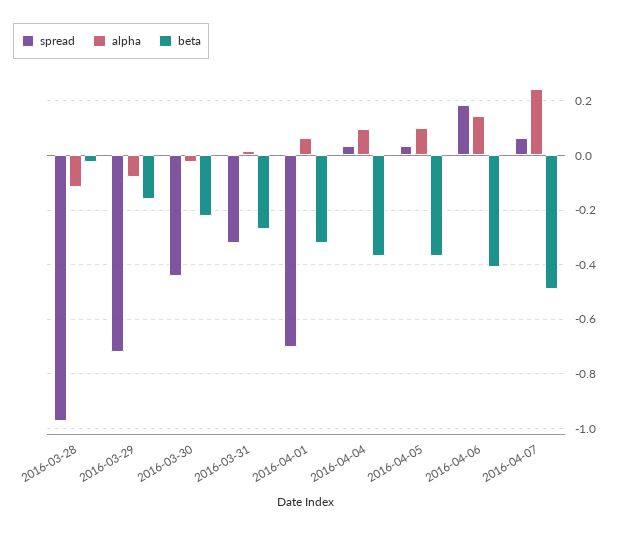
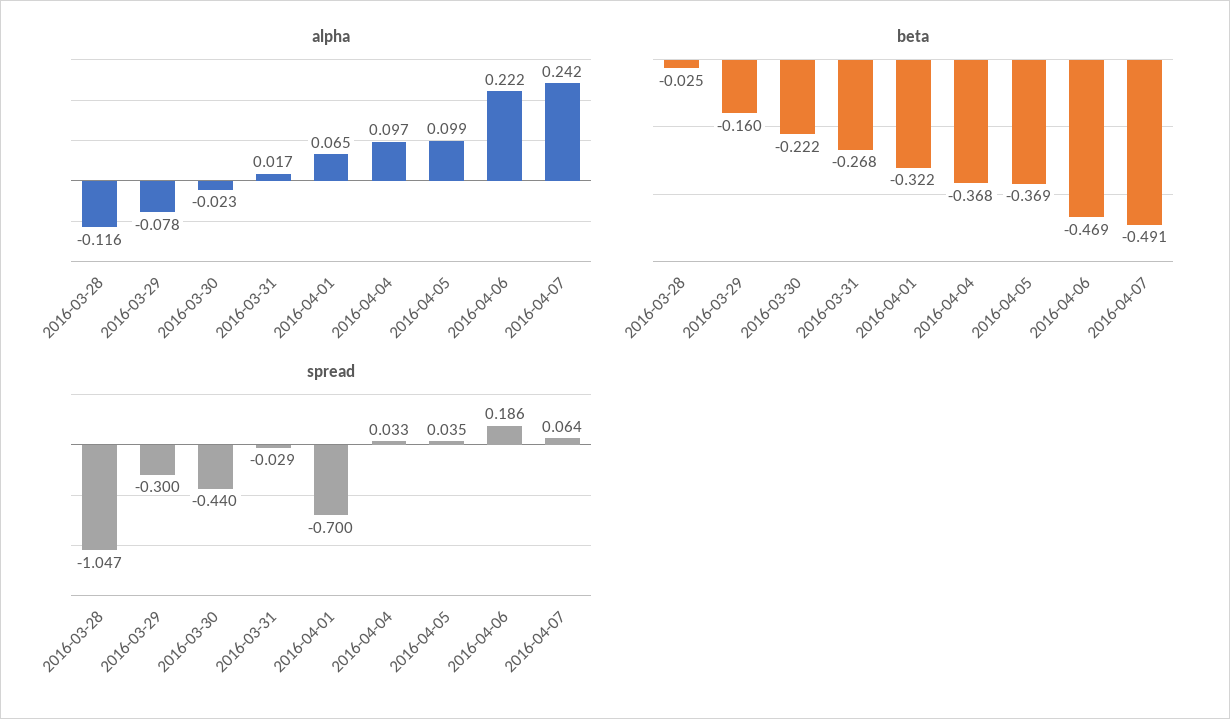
spread, 2016-03-28: -0.975 -> -1.047
spread, 2016-03-29: -0.725 -> -0.3
spread, 2016-03-31: -0.325 -> -0.029
alpha, 2016-04-06: 0.15 -> 0.222
beta, 2016-04-06: -0.4 -> -0.469

